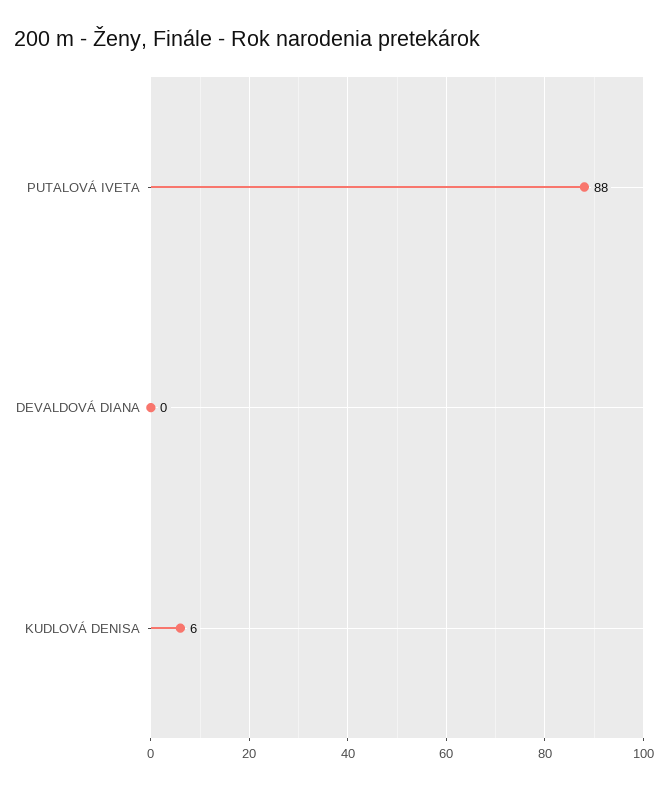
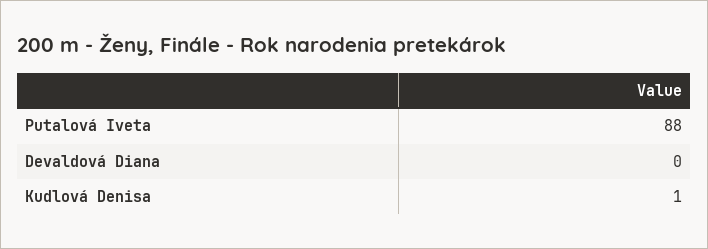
KUDLOVÁ DENISA: 6 -> 1

